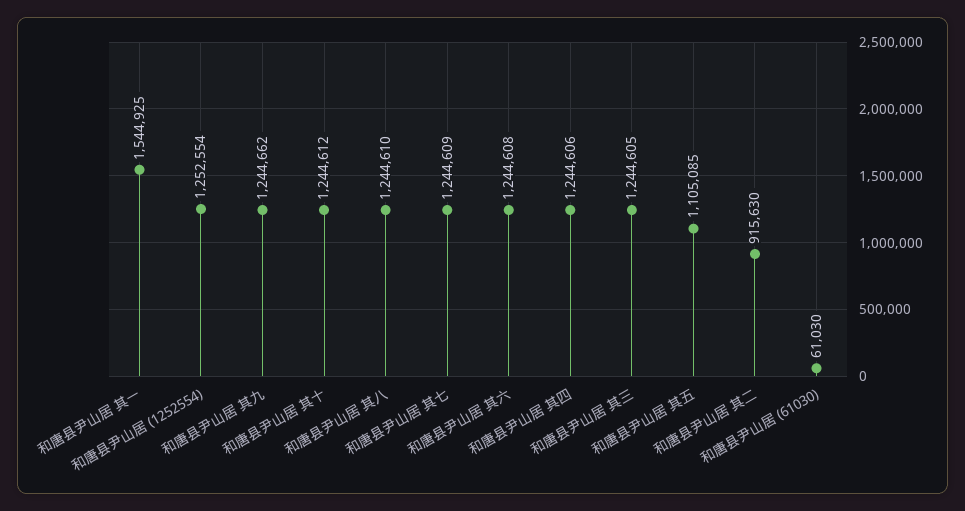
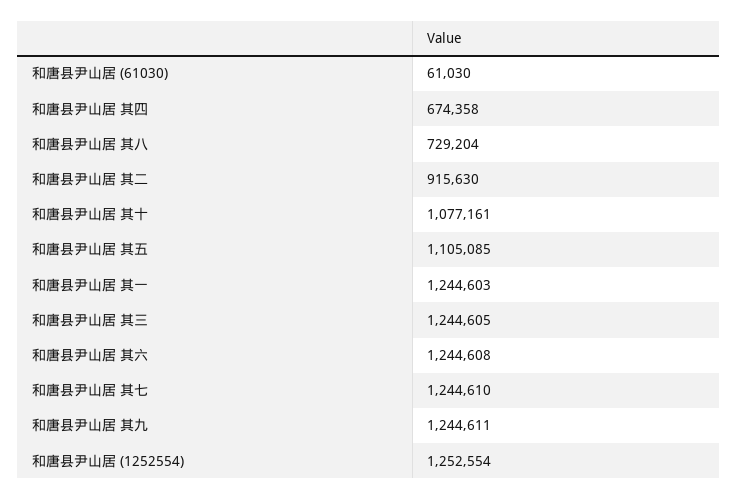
和唐县尹山居 其一: 1544925 -> 1244603
和唐县尹山居 其九: 1244662 -> 1244611
和唐县尹山居 其十: 1244612 -> 1077161
和唐县尹山居 其八: 1244610 -> 729204
和唐县尹山居 其七: 1244609 -> 1244610
和唐县尹山居 其四: 1244606 -> 674358

